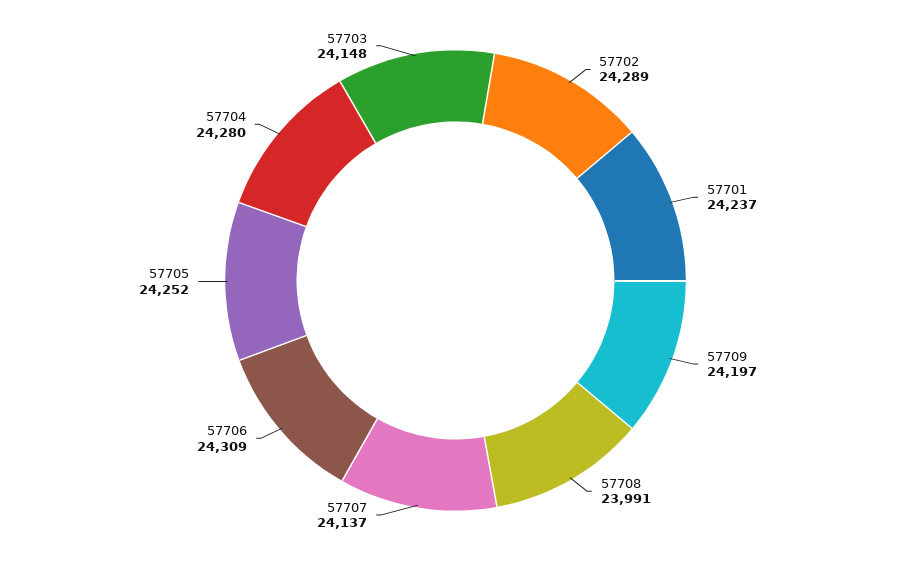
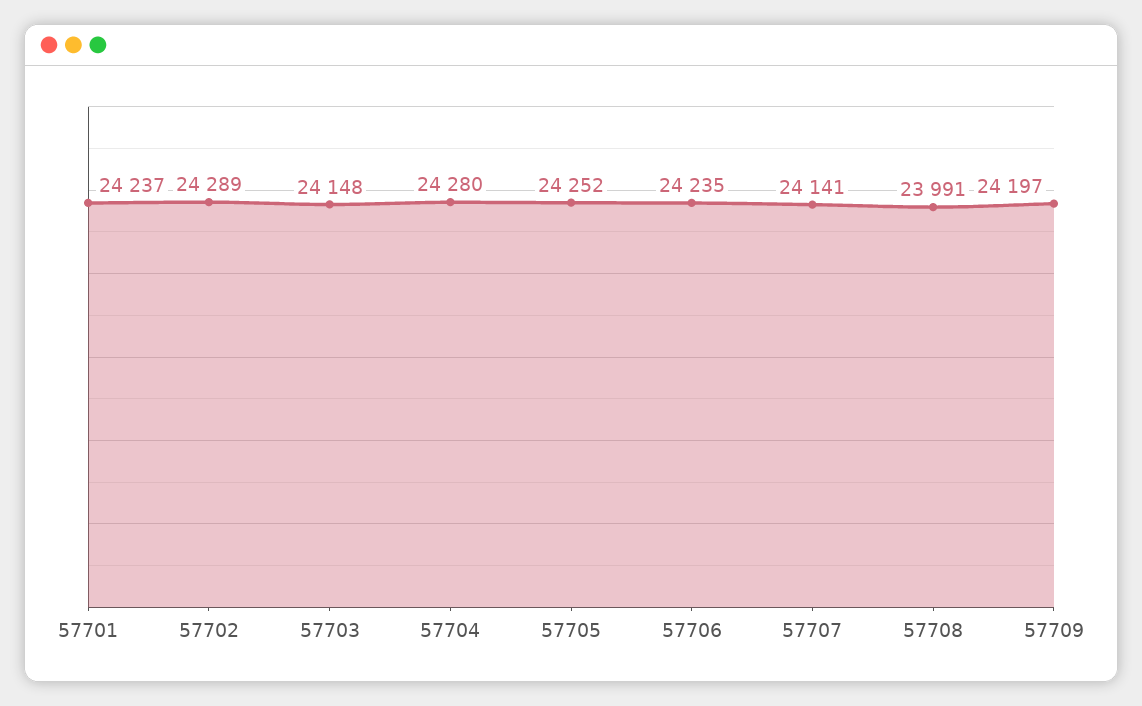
57707: 24137 -> 24141
57706: 24309 -> 24235

